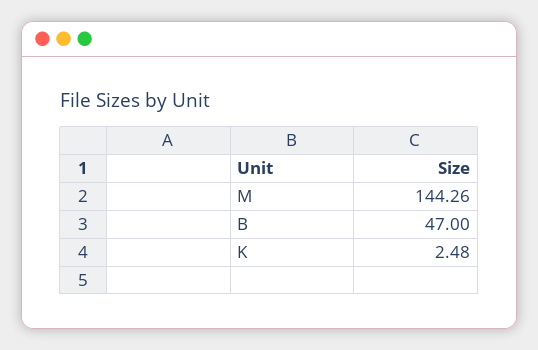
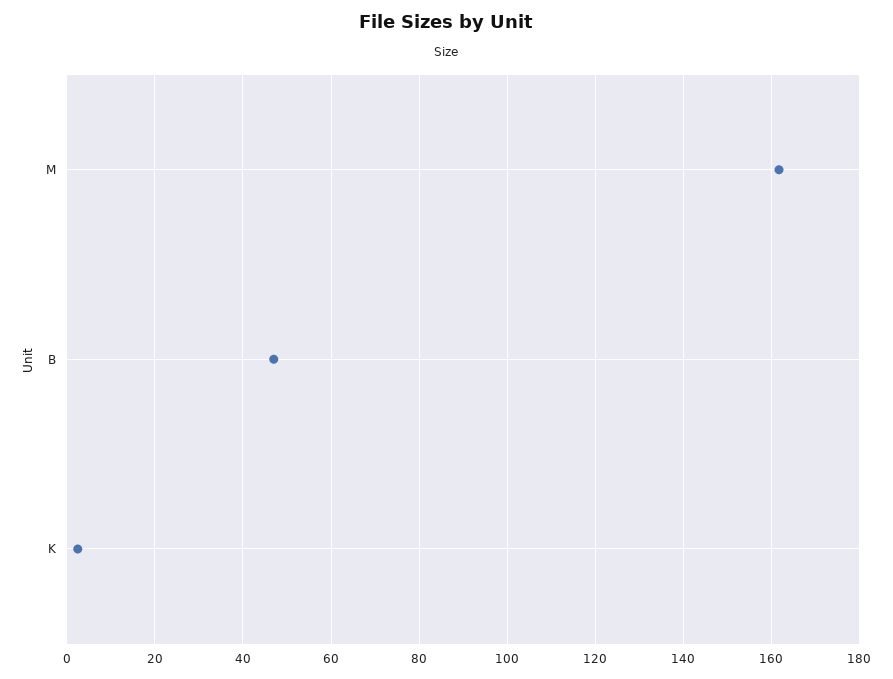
M: 144.26 -> 162

